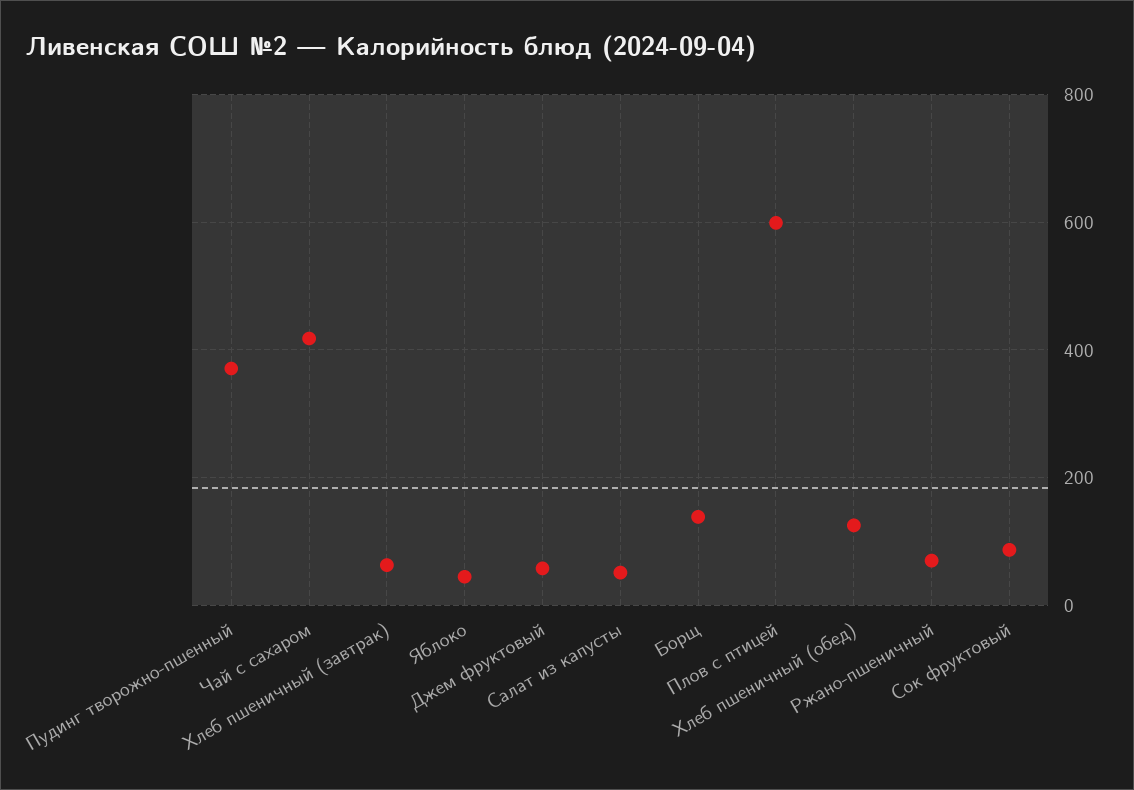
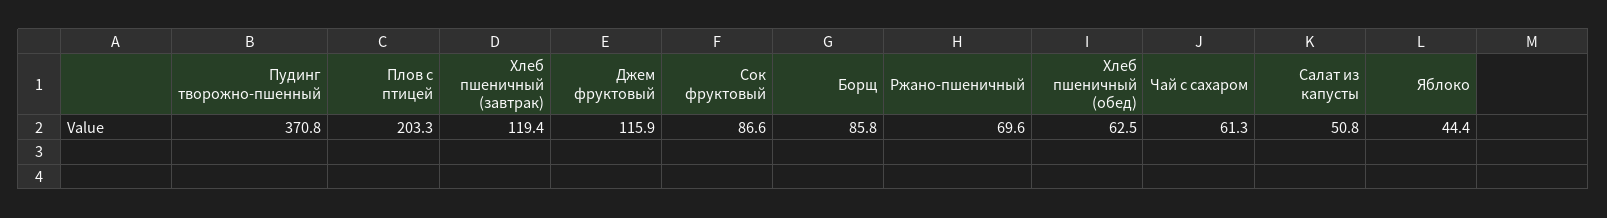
Чай с сахаром: 420 -> 61.3
Хлеб пшеничный (завтрак): 60 -> 119.4
Джем фруктовый: 60 -> 115.9
Борщ: 140 -> 85.8
Плов с птицей: 600 -> 203.3
Хлеб пшеничный (обед): 120 -> 62.5

